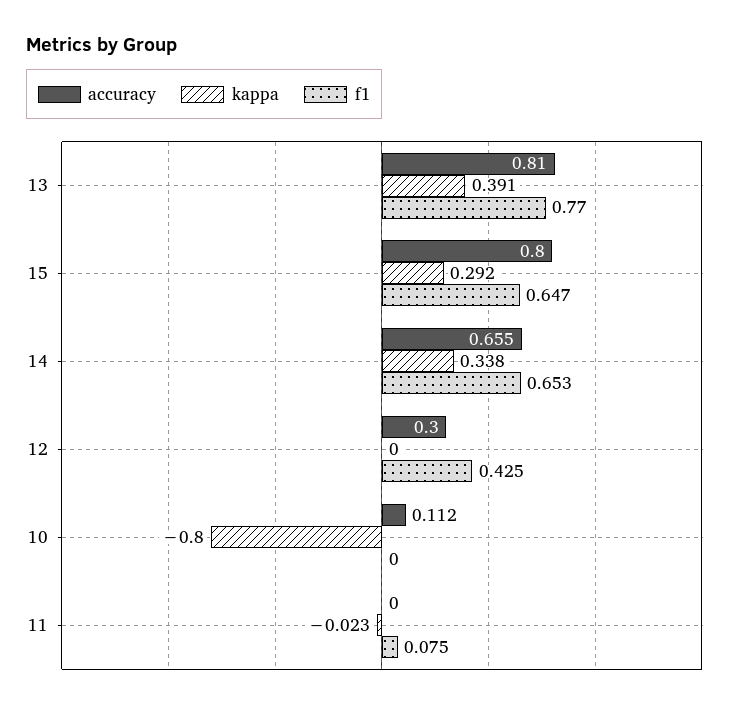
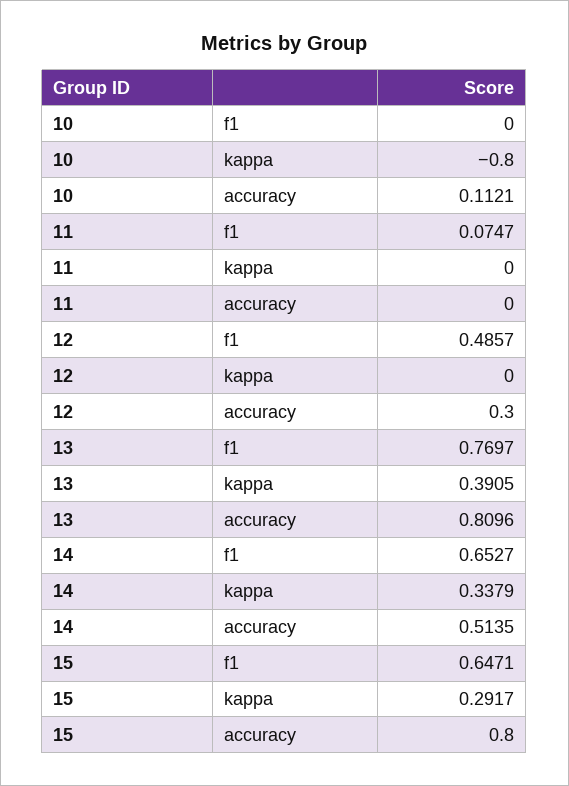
accuracy, 14: 0.655 -> 0.5135
f1, 12: 0.425 -> 0.4857
kappa, 11: -0.023 -> 0

